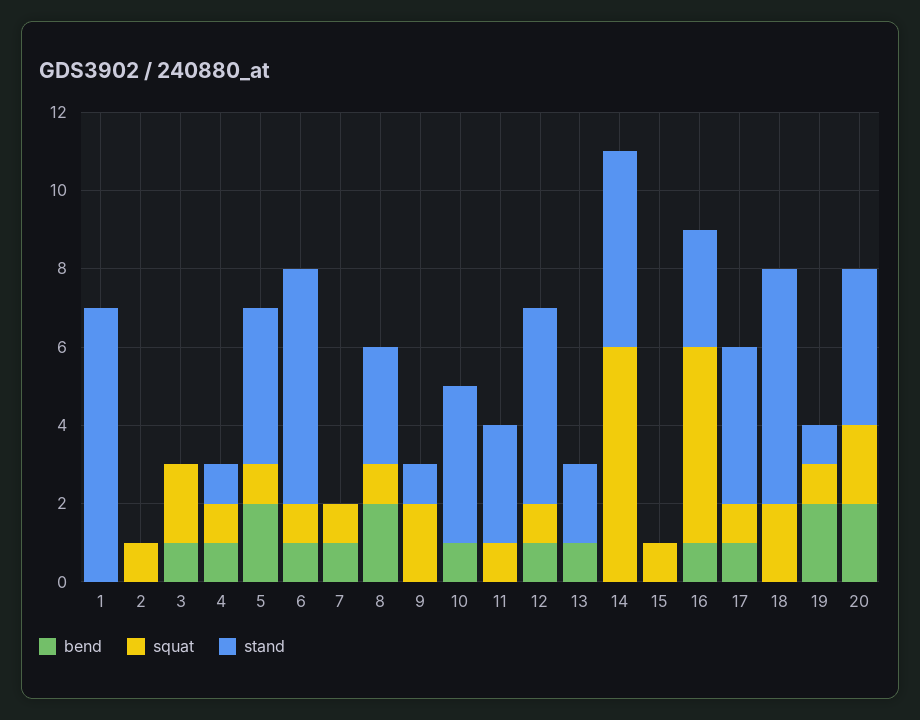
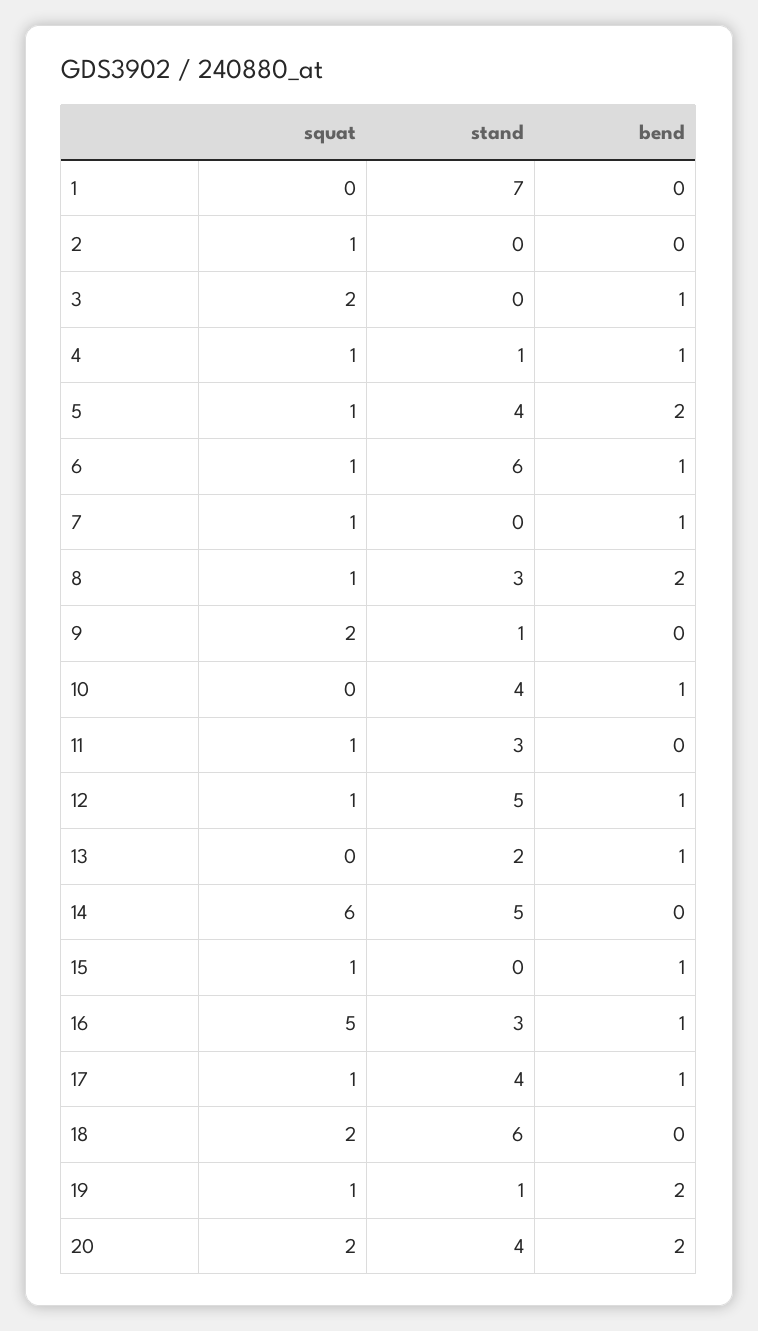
bend, 15: 0 -> 1

